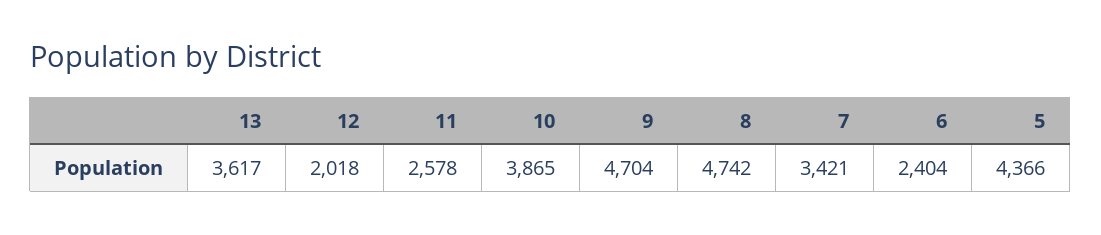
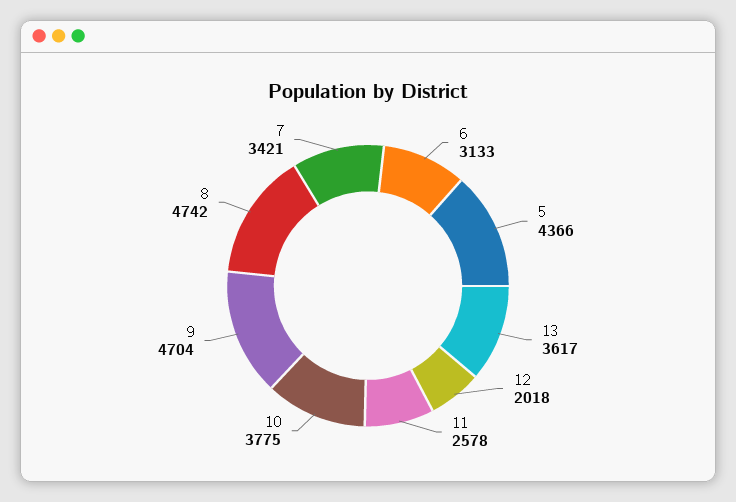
10: 3865 -> 3775
6: 2404 -> 3133

